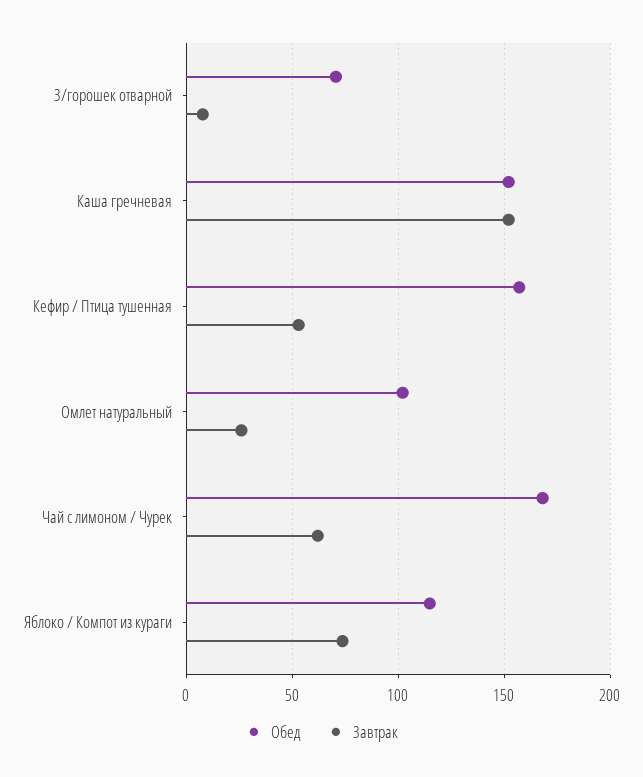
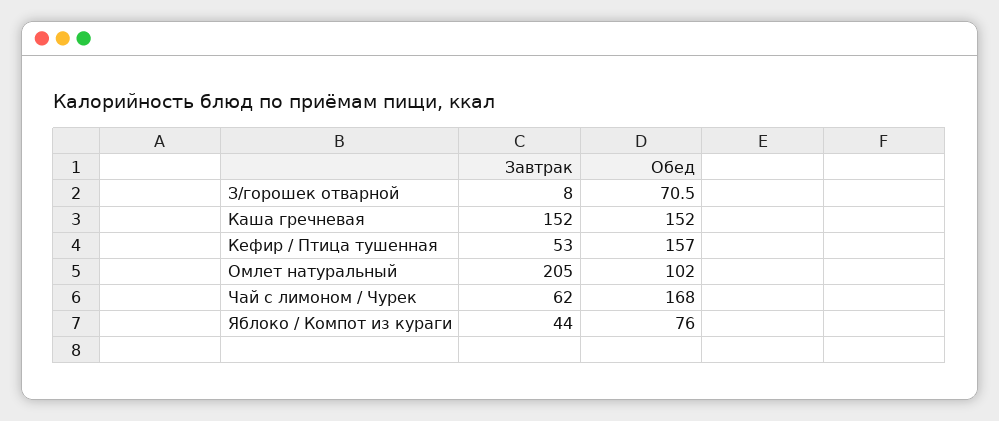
Завтрак, Омлет натуральный: 25 -> 205
Обед, Яблоко / Компот из кураги: 115 -> 76
Завтрак, Яблоко / Компот из кураги: 75 -> 44

